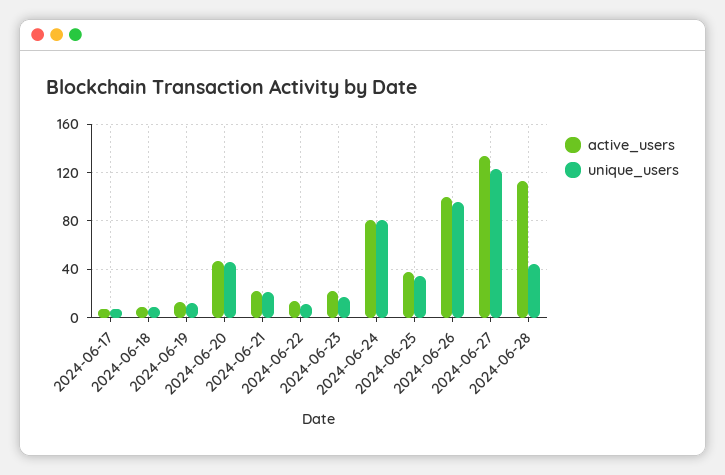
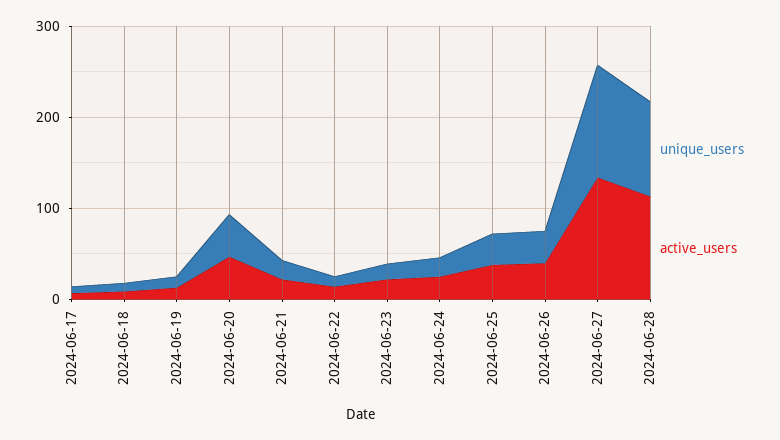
active_users, 2024-06-24: 80 -> 20
unique_users, 2024-06-24: 80 -> 20
active_users, 2024-06-26: 100 -> 40
unique_users, 2024-06-26: 95 -> 40
unique_users, 2024-06-28: 45 -> 100

